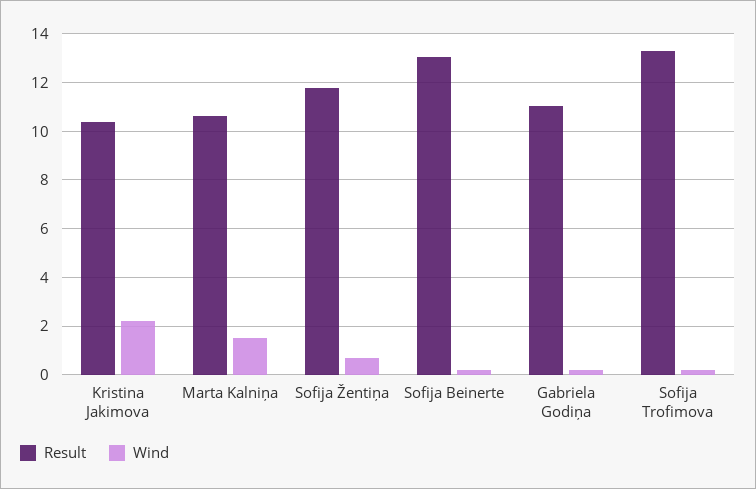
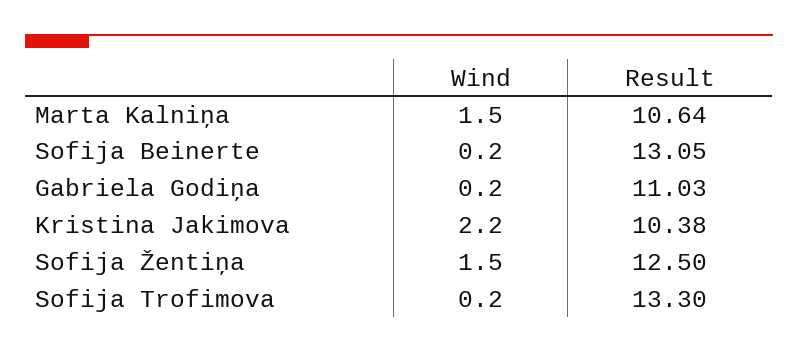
Result, Sofija Žentiņa: 11.75 -> 12.5
Wind, Sofija Žentiņa: 0.75 -> 1.5

